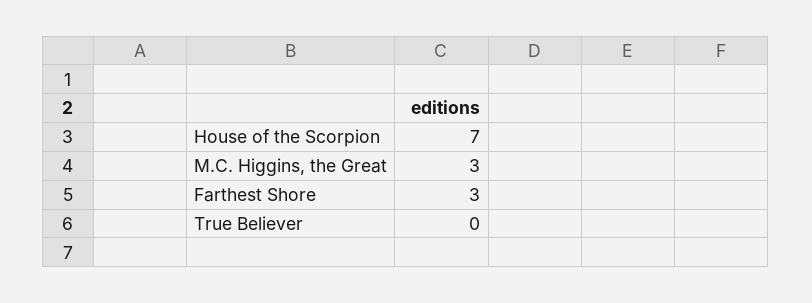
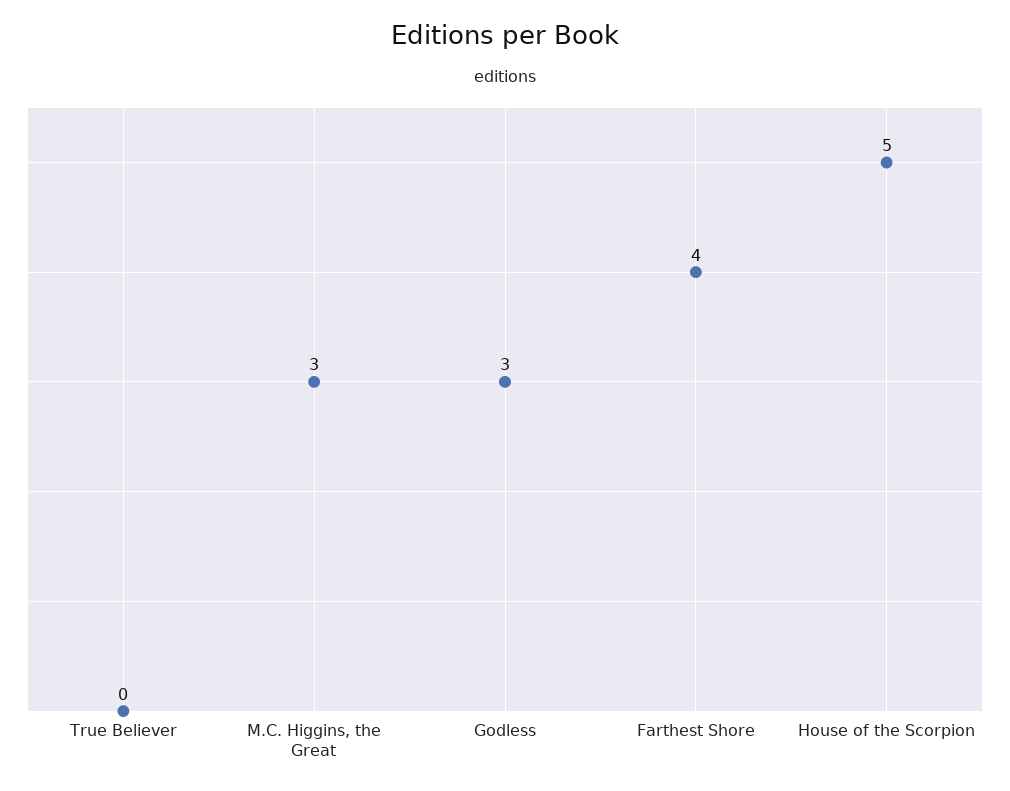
House of the Scorpion: 7 -> 5
Farthest Shore: 3 -> 4
Godless: none -> 3

